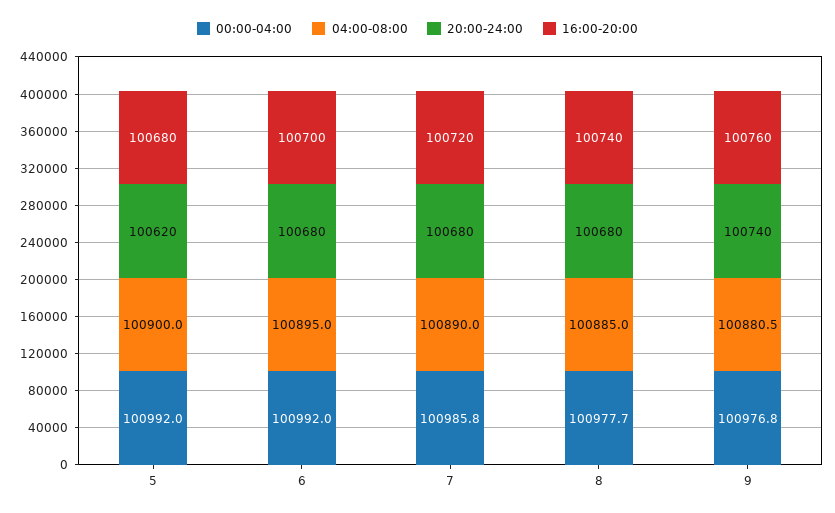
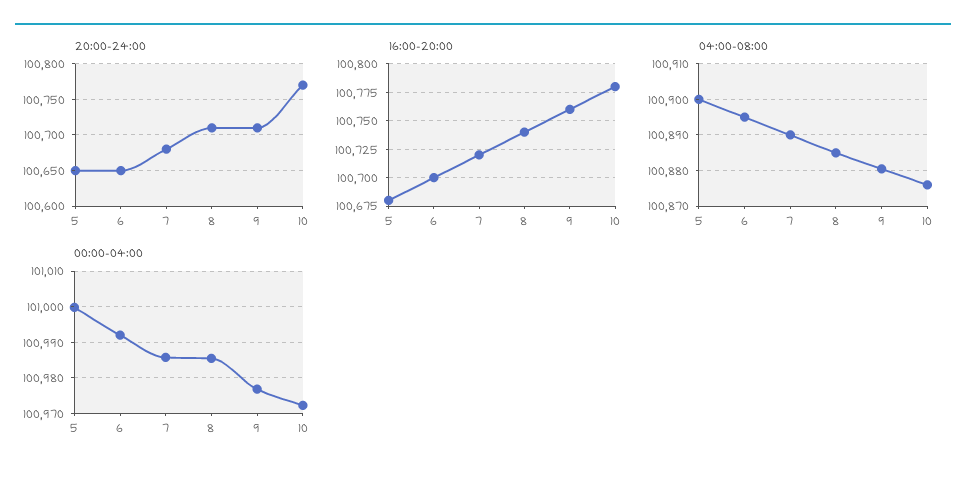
00:00-04:00, 5: 100992 -> 101000
20:00-24:00, 5: 100620 -> 100650
20:00-24:00, 6: 100680 -> 100650
00:00-04:00, 8: 100977.7 -> 100986
20:00-24:00, 8: 100680 -> 100710
20:00-24:00, 9: 100740 -> 100710
20:00-24:00, 10: none -> 100770
16:00-20:00, 10: none -> 100775
04:00-08:00, 10: none -> 100876
00:00-04:00, 10: none -> 100972

